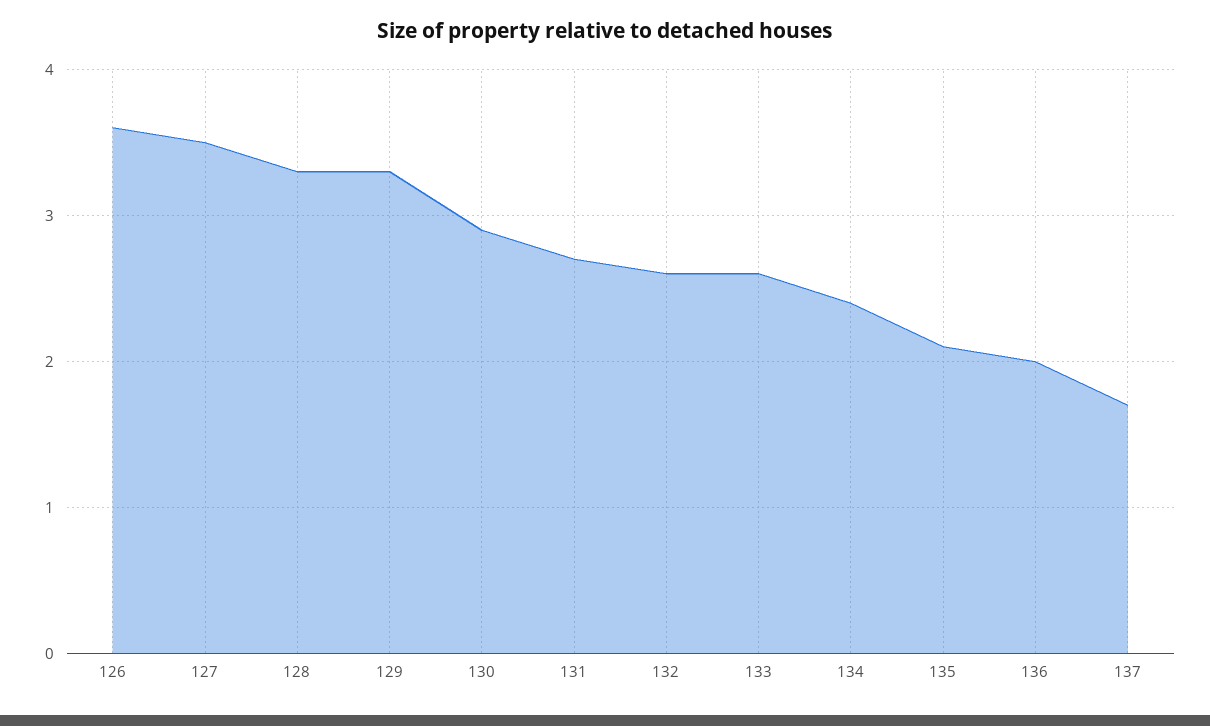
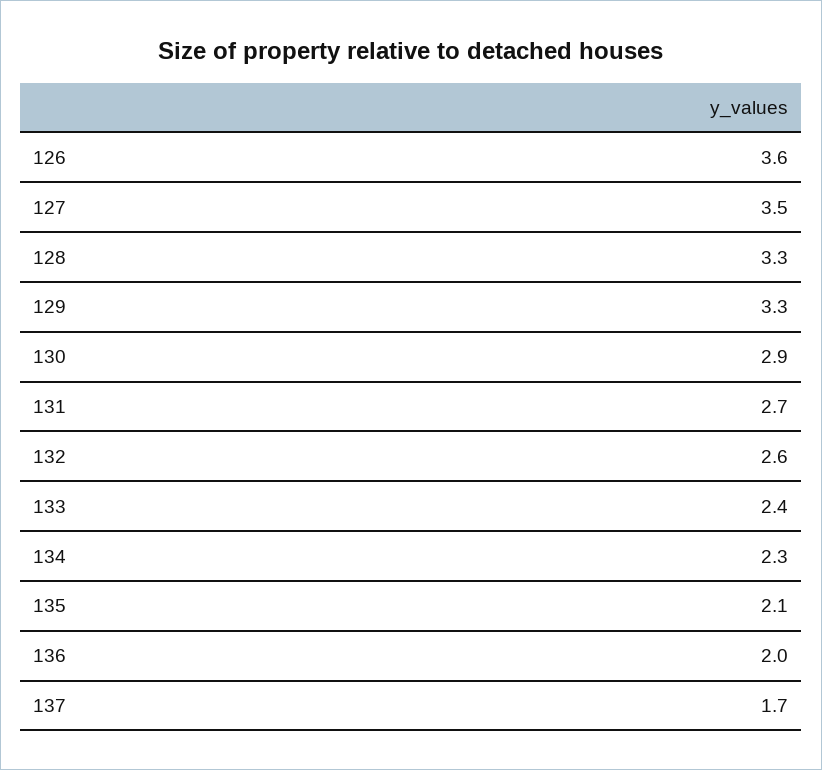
133: 2.6 -> 2.4
134: 2.4 -> 2.3

